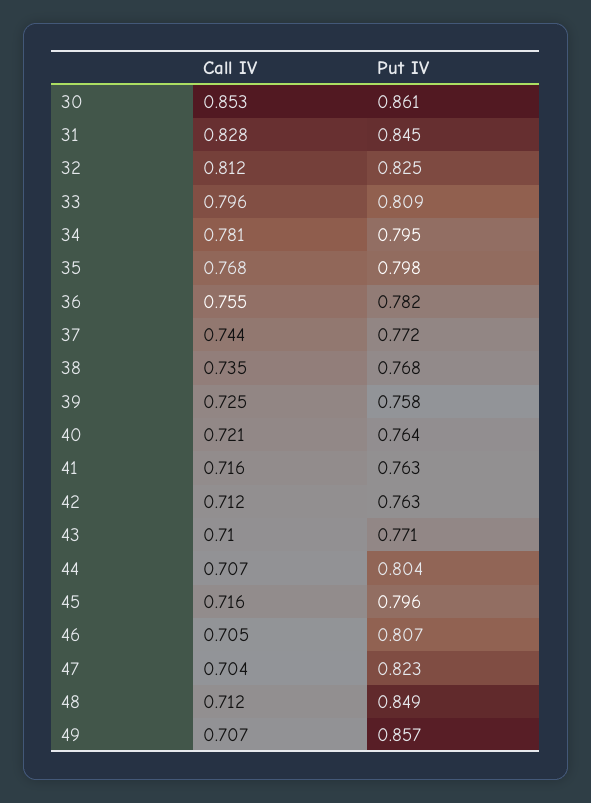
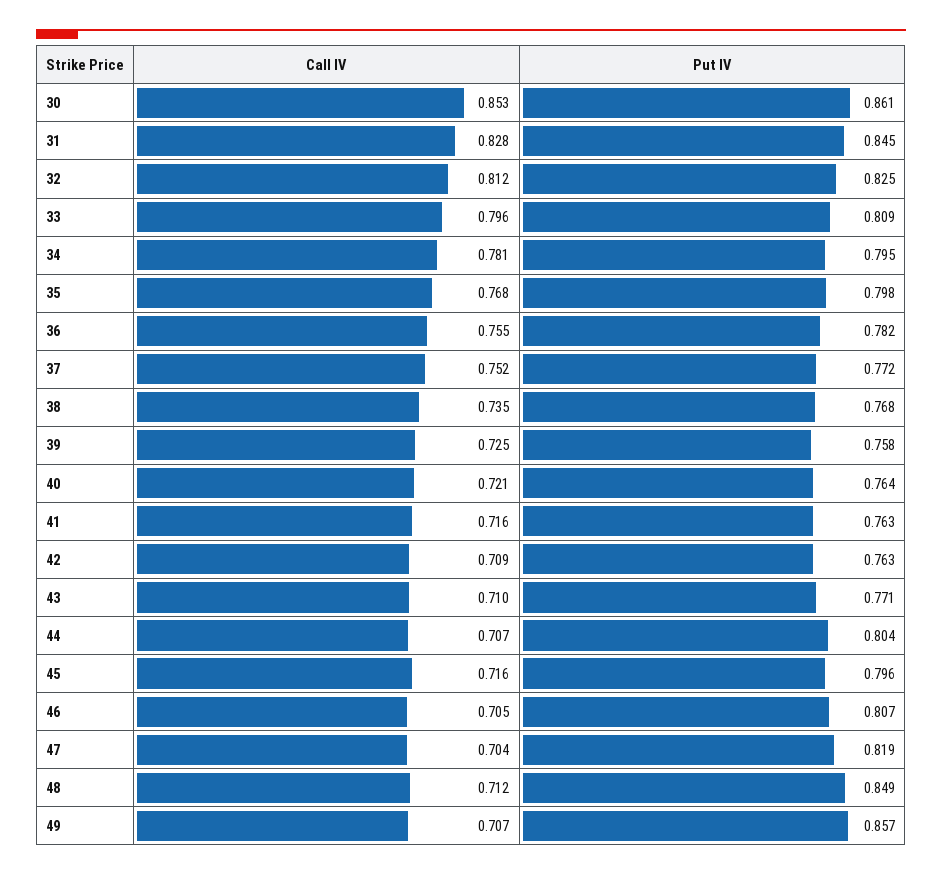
Call IV, 37: 0.744 -> 0.752
Call IV, 42: 0.712 -> 0.709
Put IV, 47: 0.823 -> 0.819

